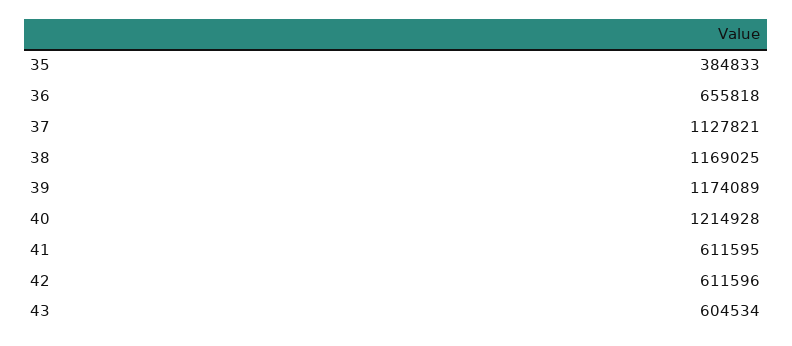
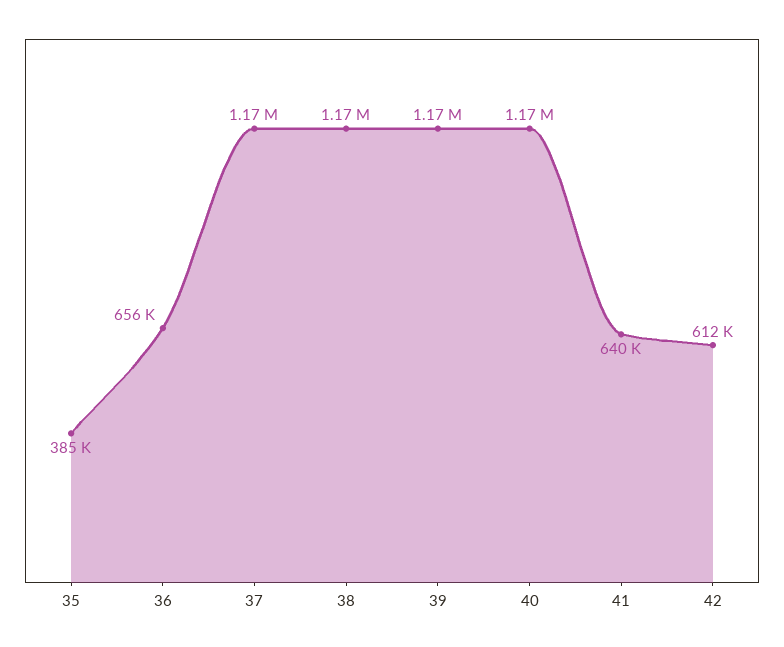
37: 1127821 -> 1170000
40: 1214928 -> 1170000
41: 611595 -> 640000
43: 604534 -> none

